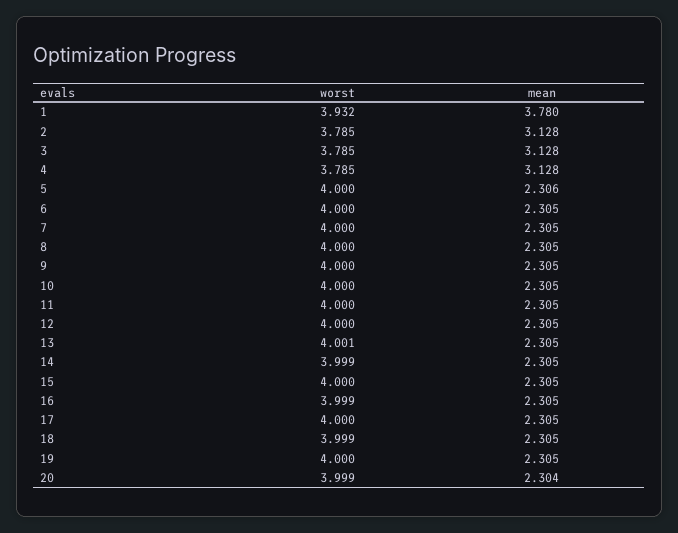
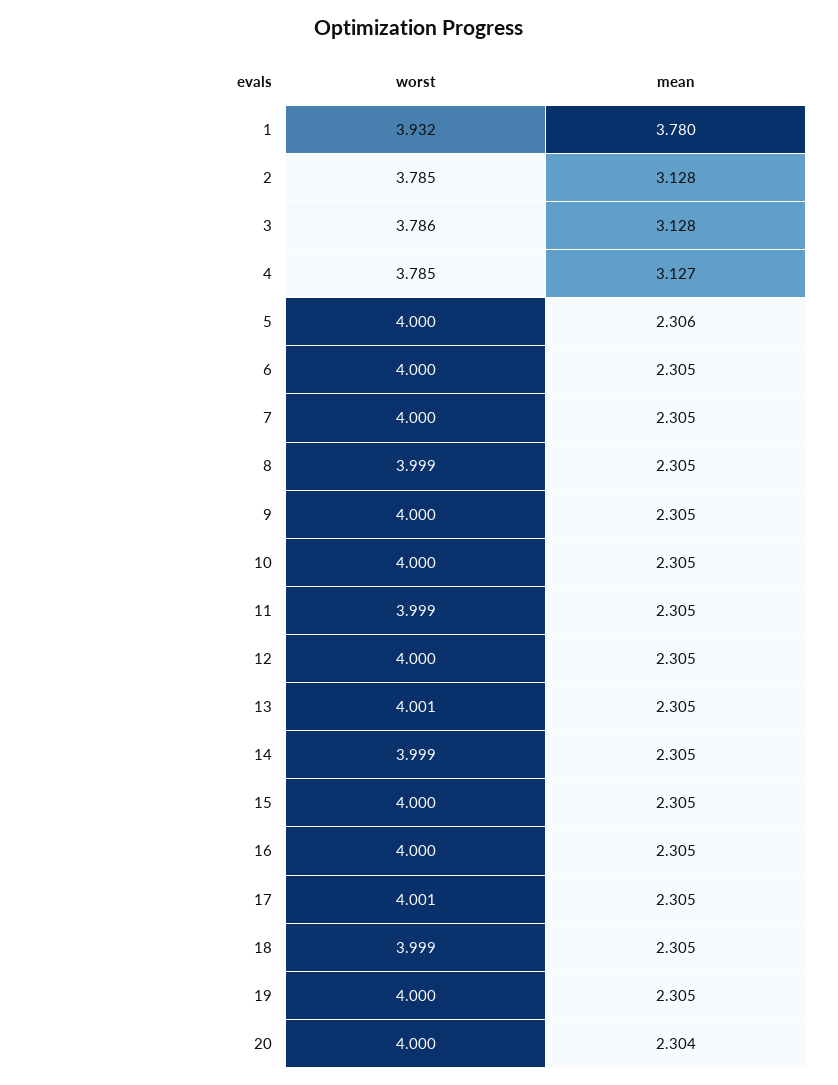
worst, 3: 3.785 -> 3.786
mean, 4: 3.128 -> 3.127
worst, 8: 4 -> 3.999
worst, 11: 4 -> 3.999
worst, 16: 3.999 -> 4
worst, 17: 4 -> 4.001
worst, 20: 3.999 -> 4

